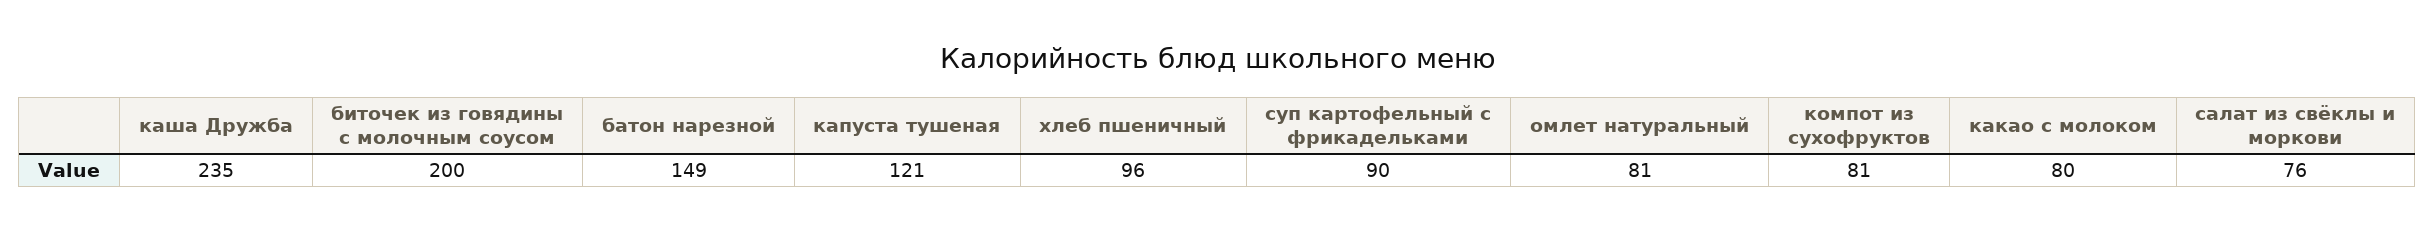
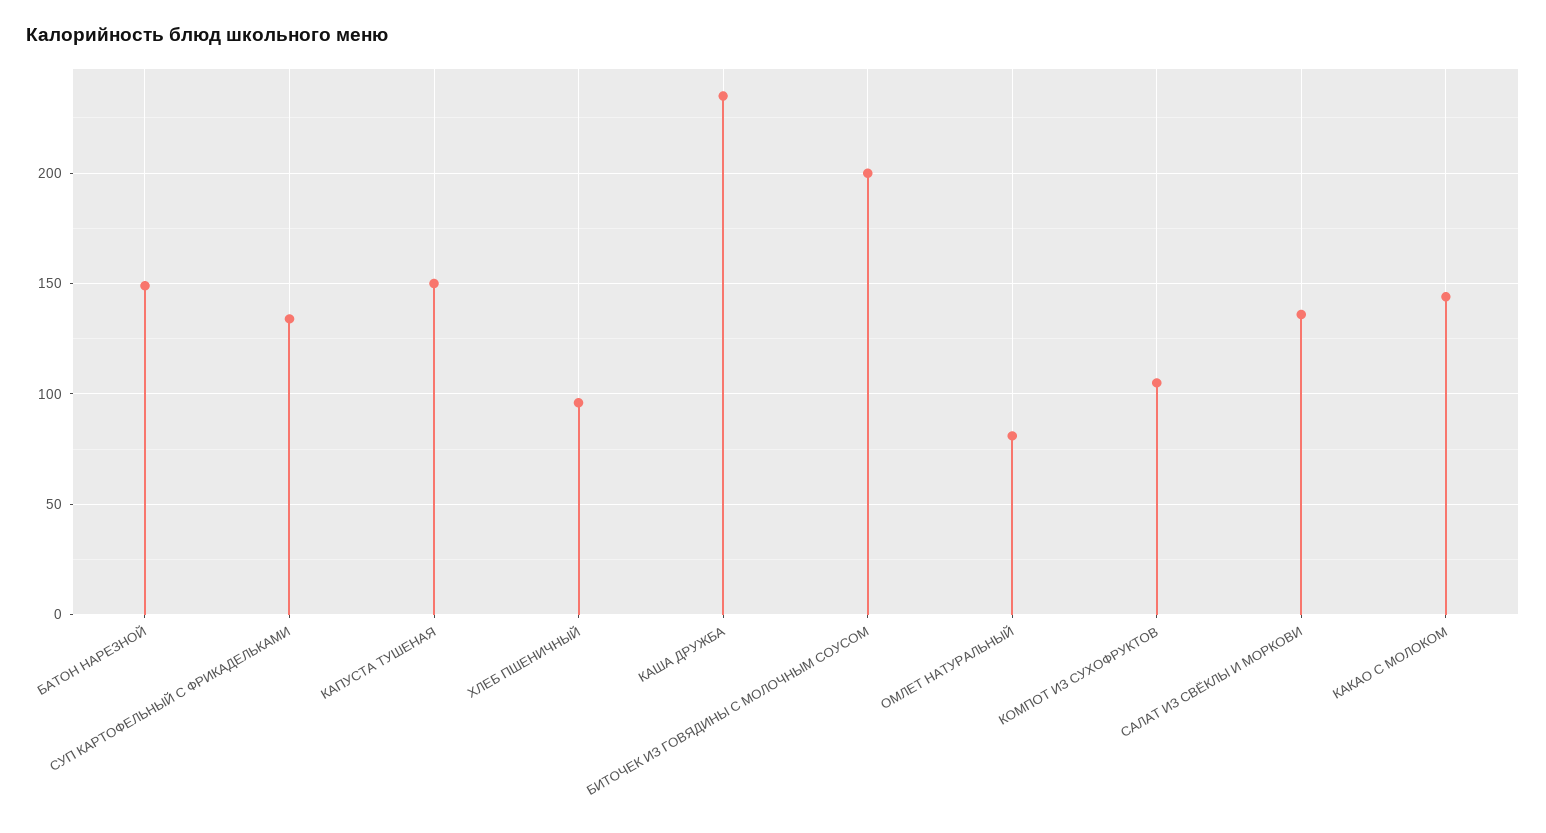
капуста тушеная: 121 -> 150
суп картофельный с фрикадельками: 90 -> 135
компот из сухофруктов: 81 -> 105
какао с молоком: 80 -> 145
салат из свёклы и моркови: 76 -> 135

